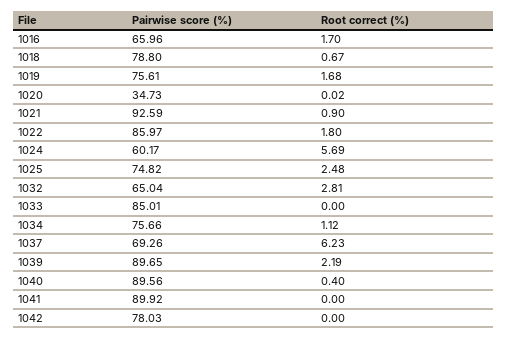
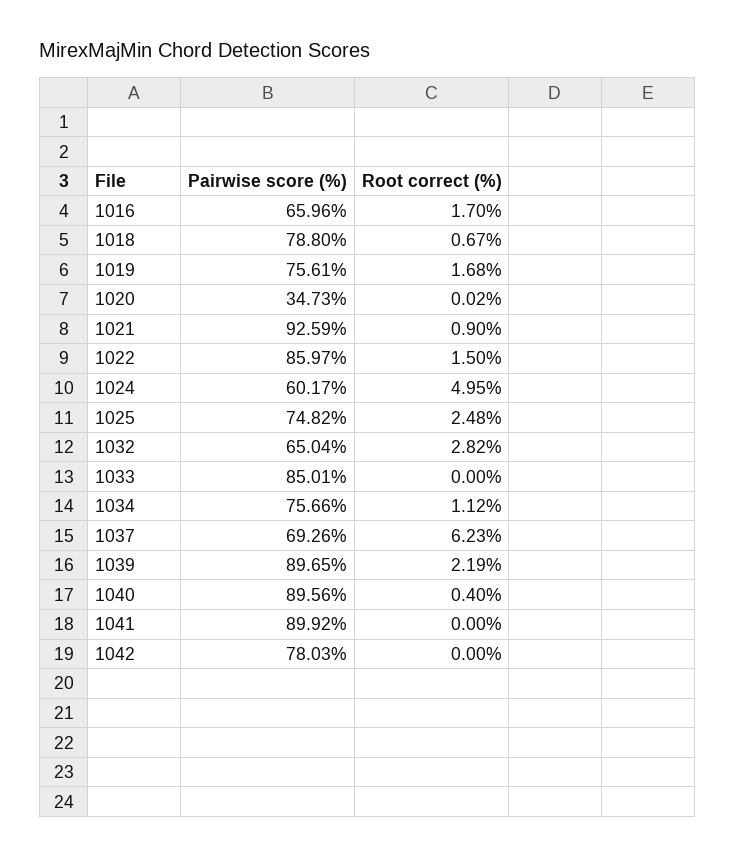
Root correct (%), 1022: 1.8 -> 1.5
Root correct (%), 1024: 5.69 -> 4.95
Root correct (%), 1032: 2.81 -> 2.82

